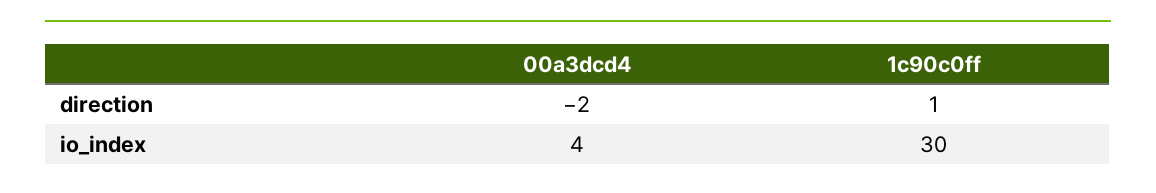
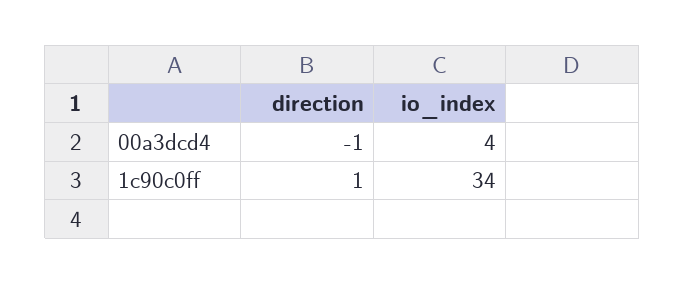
00a3dcd4, direction: -2 -> -1
1c90c0ff, io_index: 30 -> 34

